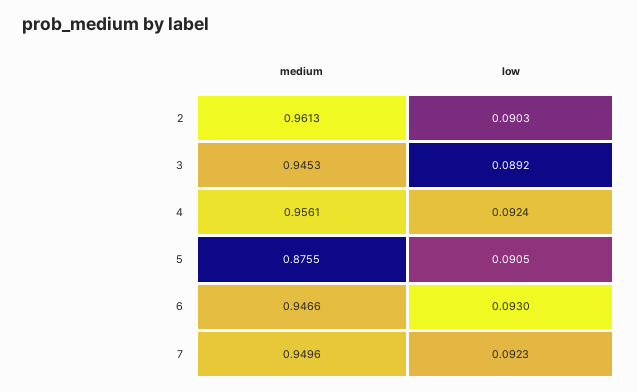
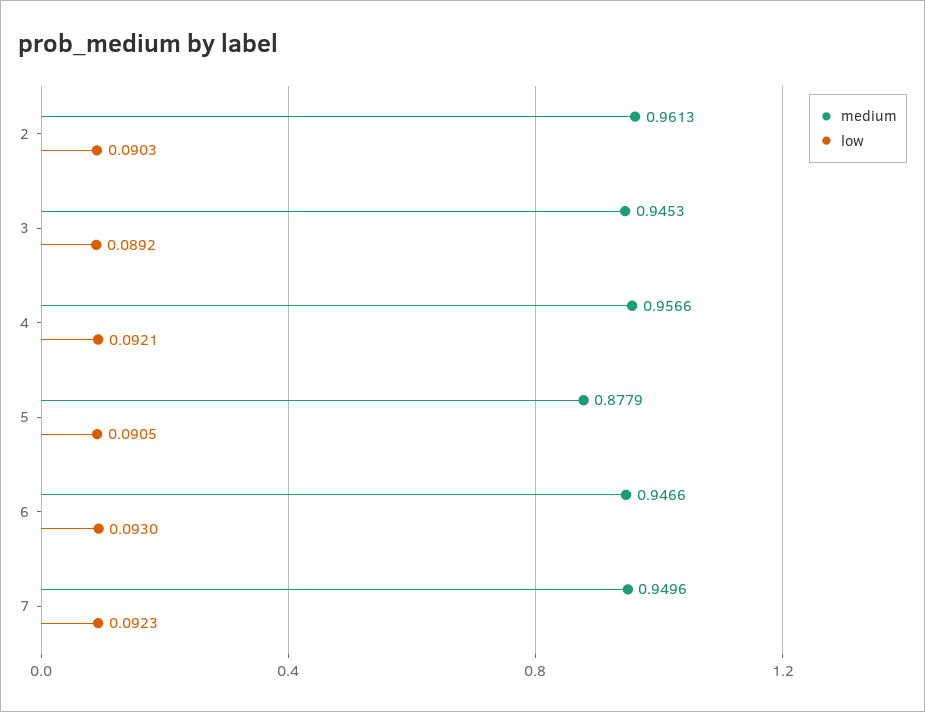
medium, 4: 0.9561 -> 0.9566
low, 4: 0.0924 -> 0.0921
medium, 5: 0.8755 -> 0.8779

